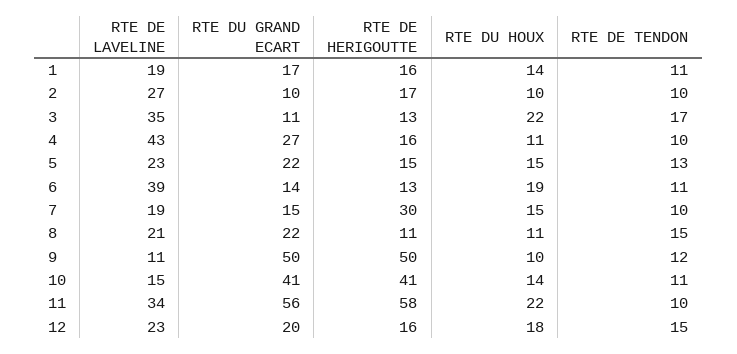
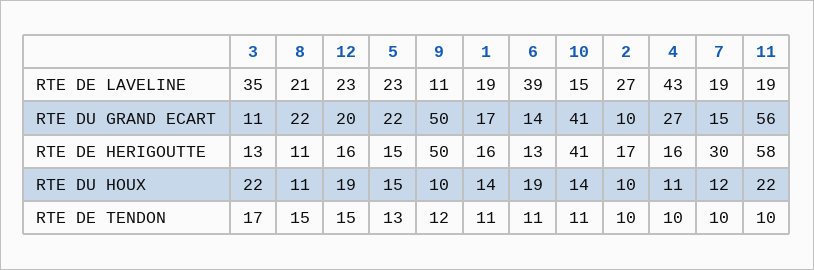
RTE DU HOUX, 7: 15 -> 12
RTE DE LAVELINE, 11: 34 -> 19
RTE DU HOUX, 12: 18 -> 19

